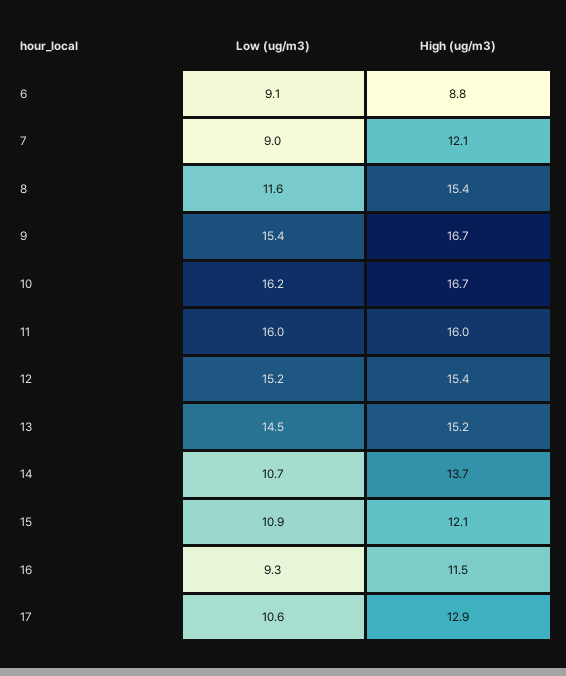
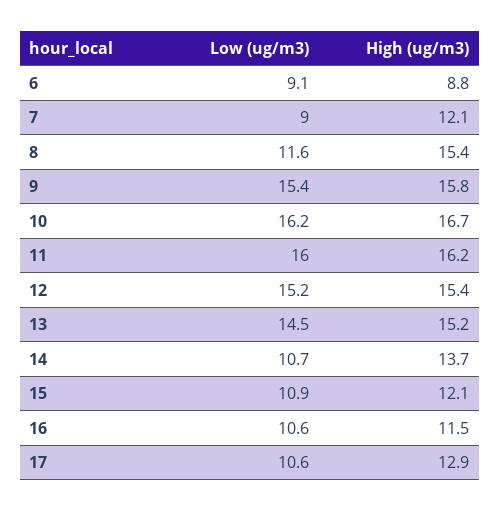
High (ug/m3), 9: 16.7 -> 15.8
High (ug/m3), 11: 16 -> 16.2
Low (ug/m3), 16: 9.3 -> 10.6

